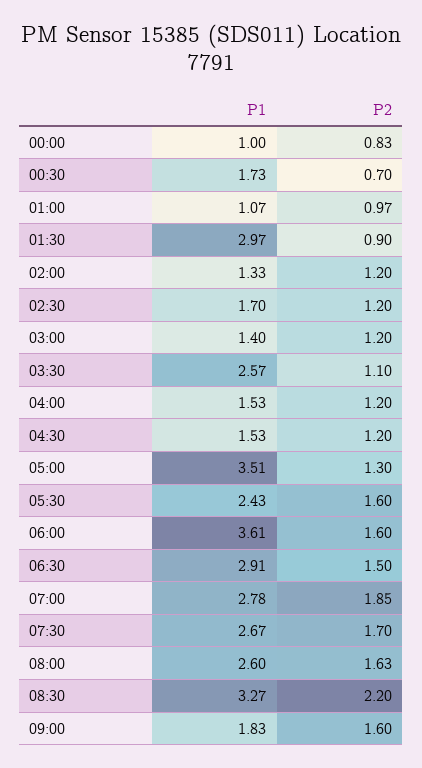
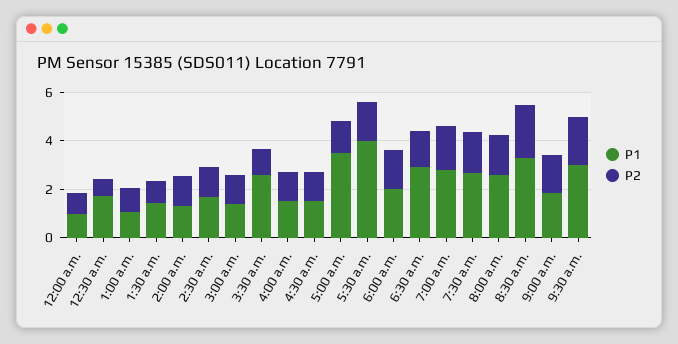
P1, 01:30: 2.97 -> 1.5
P1, 05:30: 2.43 -> 4
P1, 06:00: 3.61 -> 2
P1, 9:30 a.m.: none -> 3
P2, 9:30 a.m.: none -> 2

